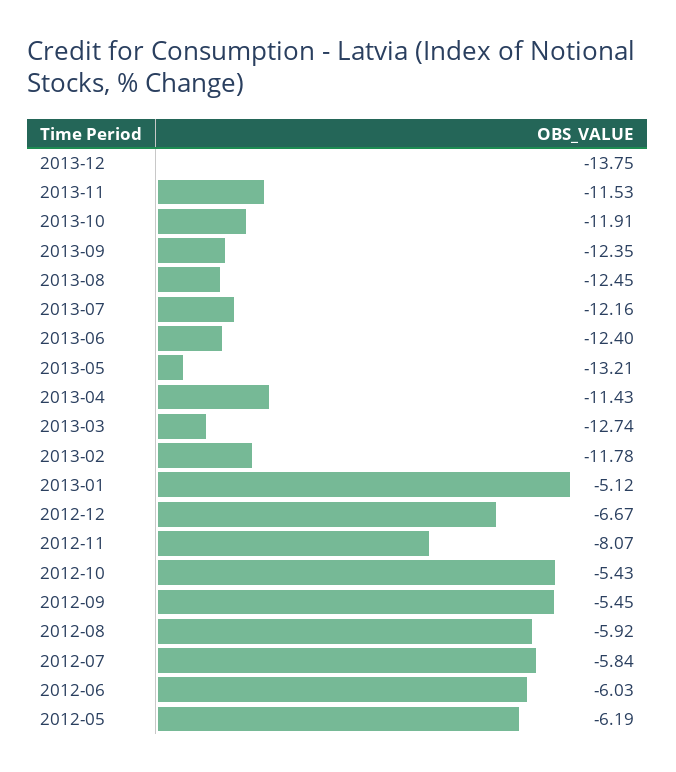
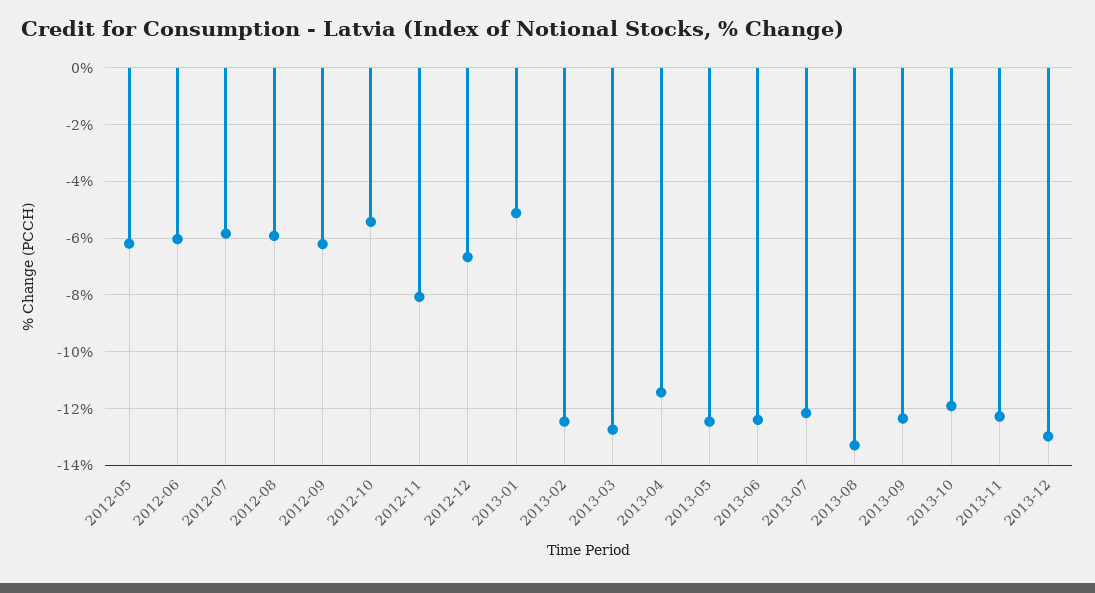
2013-12: -13.75 -> -13
2013-11: -11.53 -> -12.25
2013-08: -12.45 -> -13.25
2013-05: -13.21 -> -12.5
2013-02: -11.78 -> -12.5
2012-09: -5.45 -> -6.25

